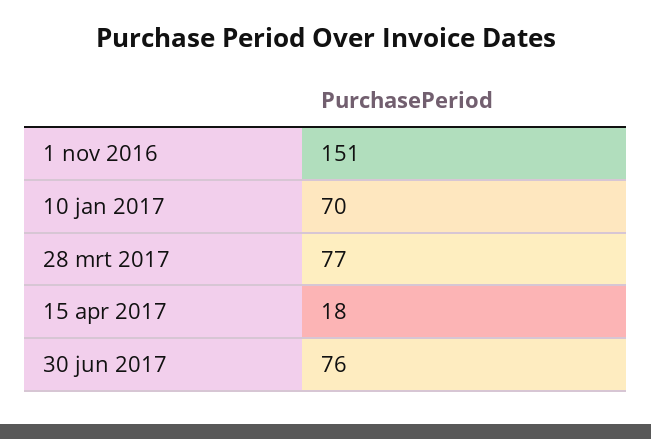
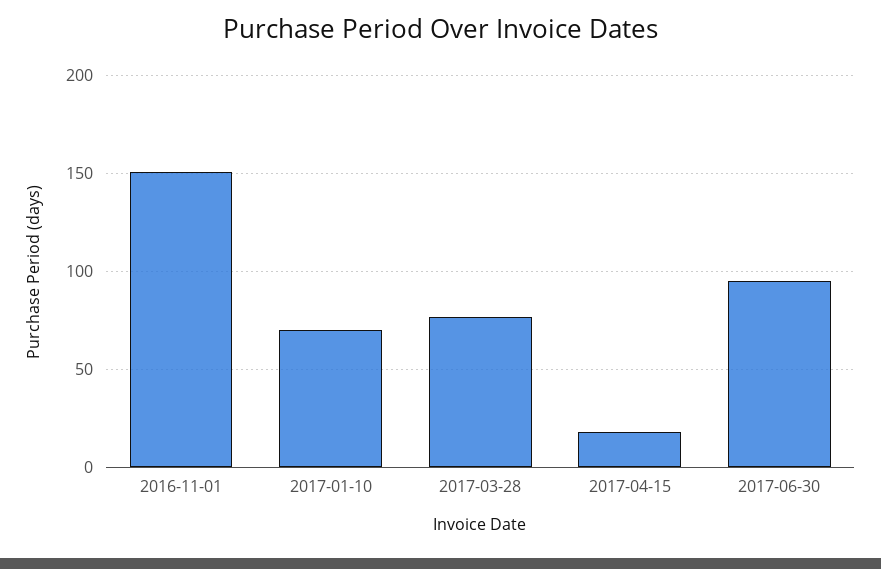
30 jun 2017: 76 -> 95

